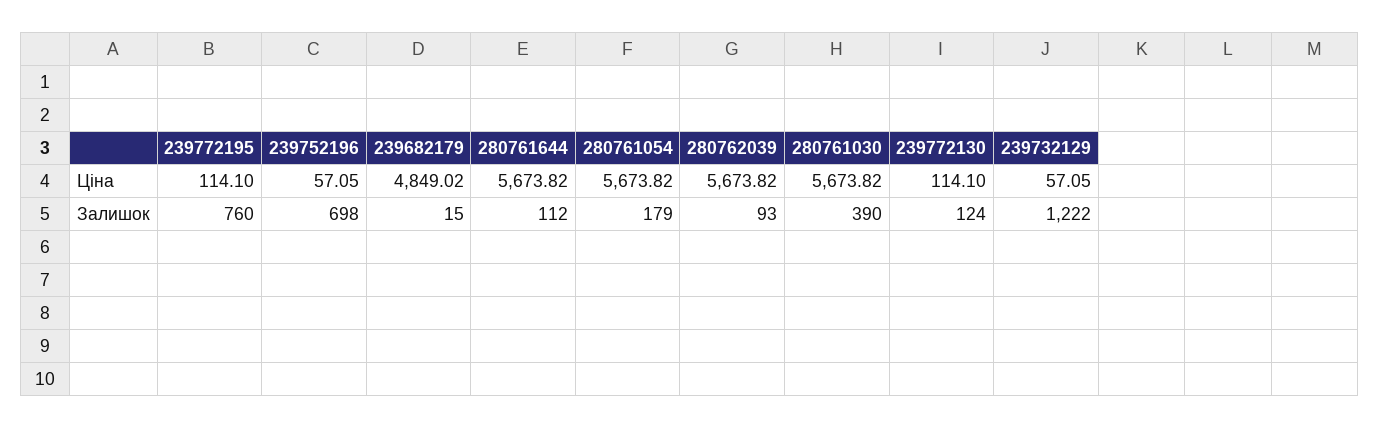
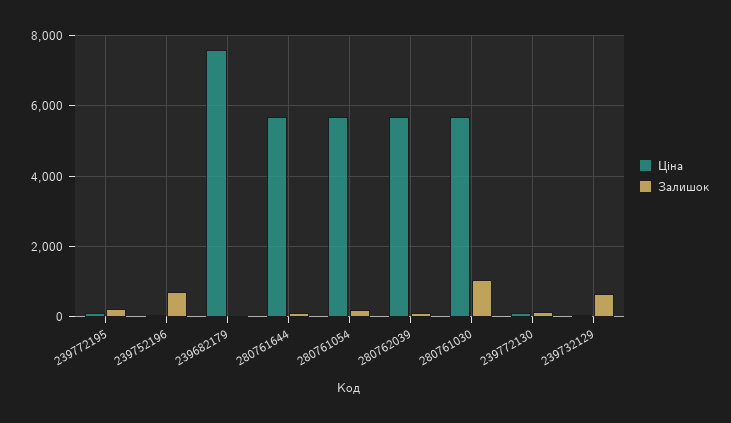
Ціна, 239682179: 4849.02 -> 7600
Залишок, 239772195: 760 -> 200
Залишок, 280761030: 390 -> 1000
Залишок, 239732129: 1222 -> 600

